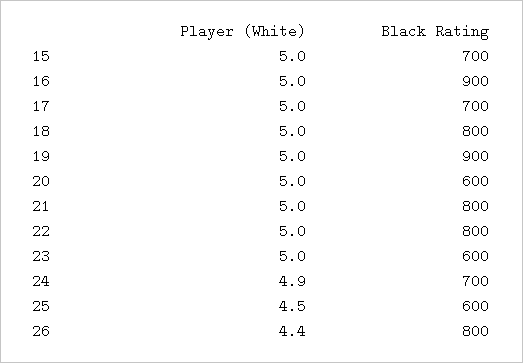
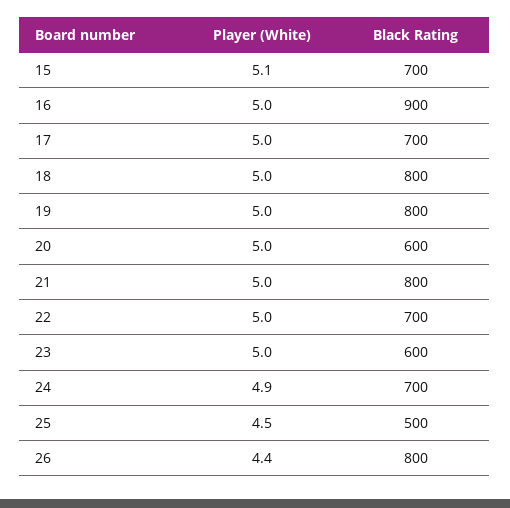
Player (White), 15: 5 -> 5.1
Black Rating, 19: 900 -> 800
Black Rating, 22: 800 -> 700
Black Rating, 25: 600 -> 500

